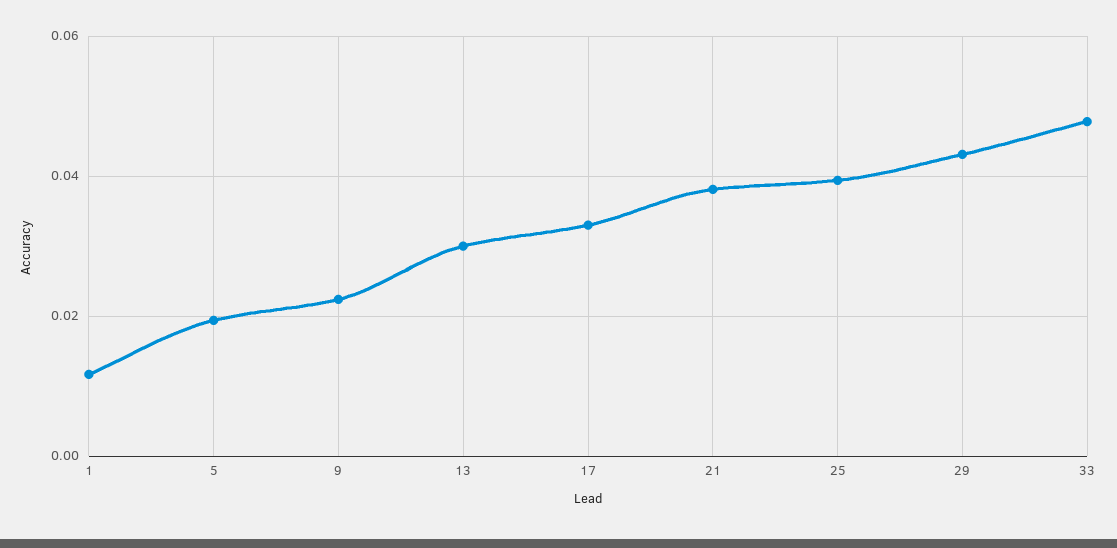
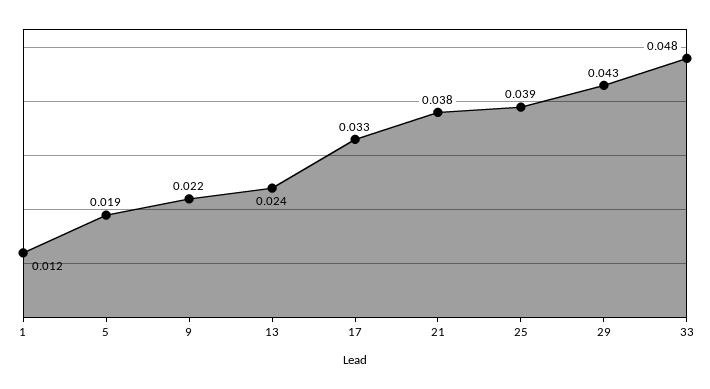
13: 0.03 -> 0.024

